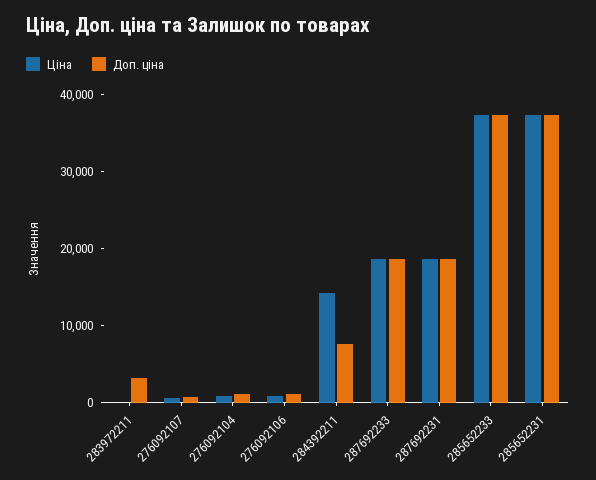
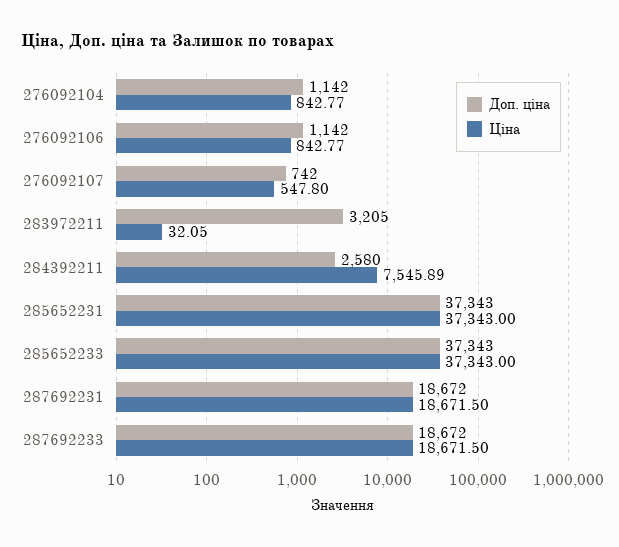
Ціна, 284392211: 14000 -> 7545.89
Доп. ціна, 284392211: 8000 -> 2580

